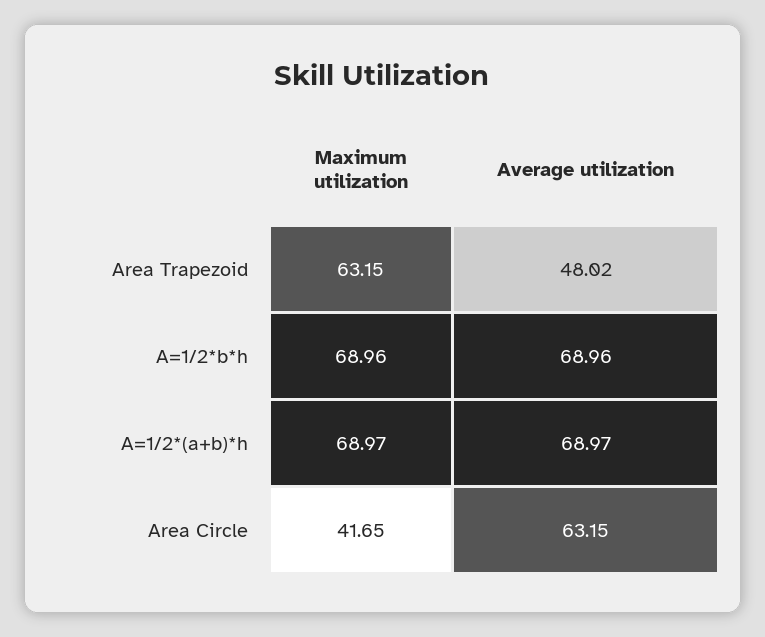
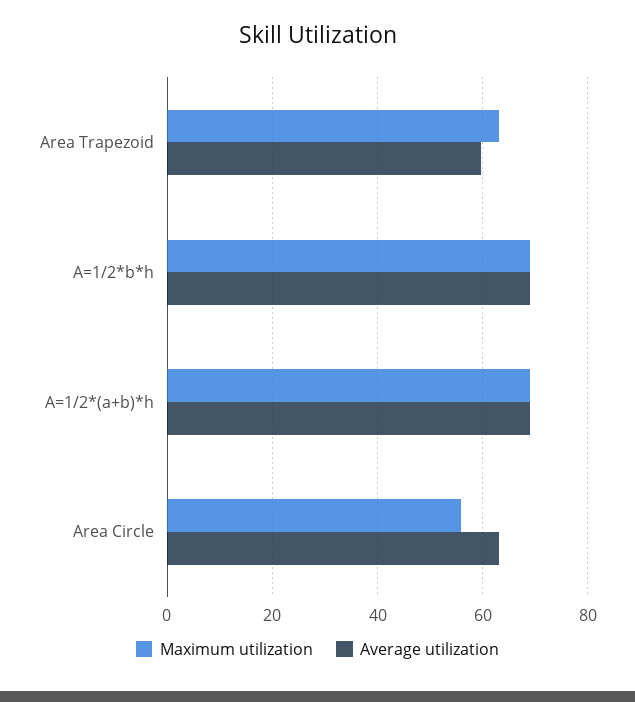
Average utilization, Area Trapezoid: 48.02 -> 60
Maximum utilization, Area Circle: 41.65 -> 56

